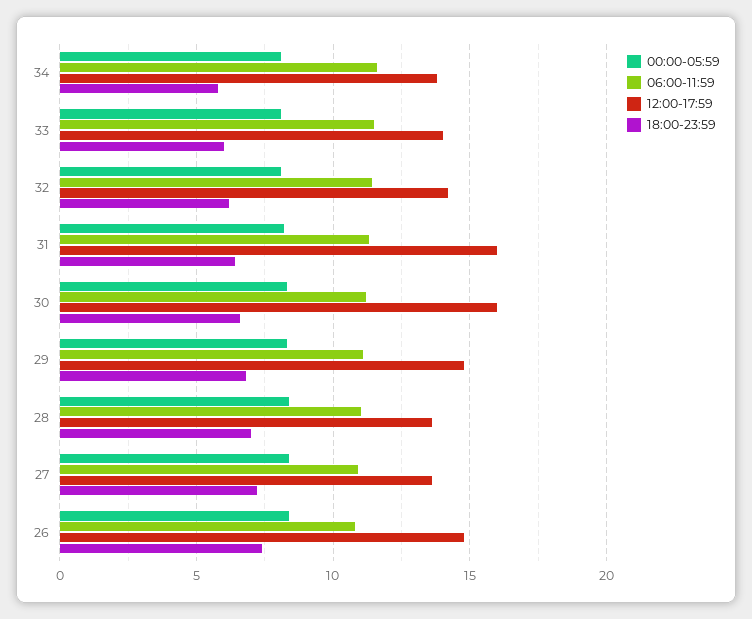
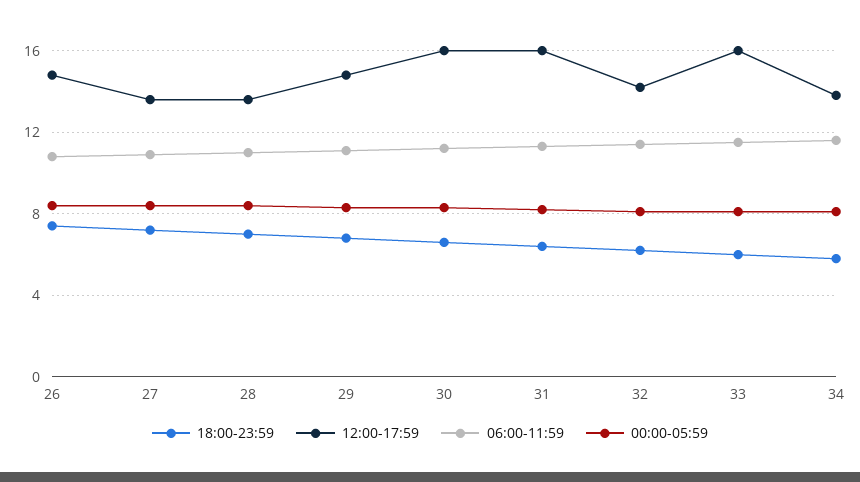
12:00-17:59, 33: 14 -> 16

